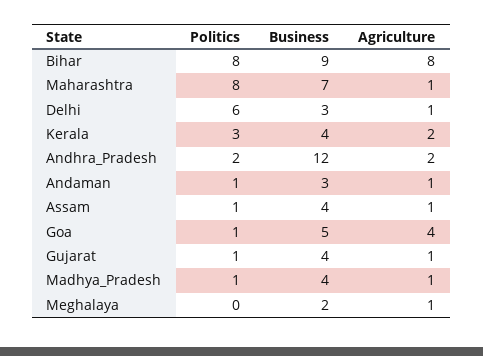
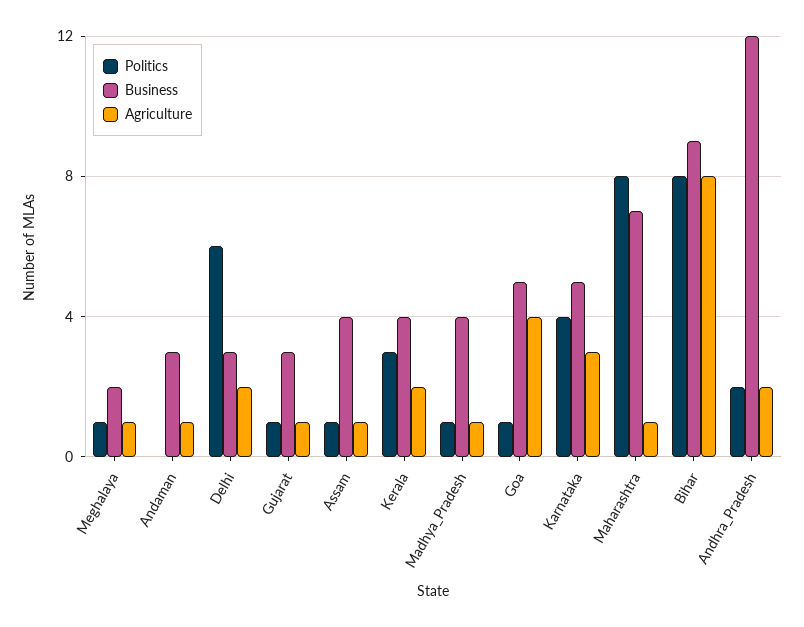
Agriculture, Delhi: 1 -> 2
Politics, Andaman: 1 -> 0
Business, Gujarat: 4 -> 3
Politics, Meghalaya: 0 -> 1
Politics, Karnataka: none -> 4
Business, Karnataka: none -> 5
Agriculture, Karnataka: none -> 3

